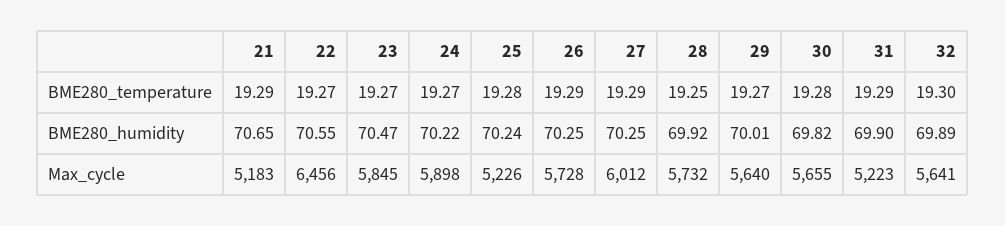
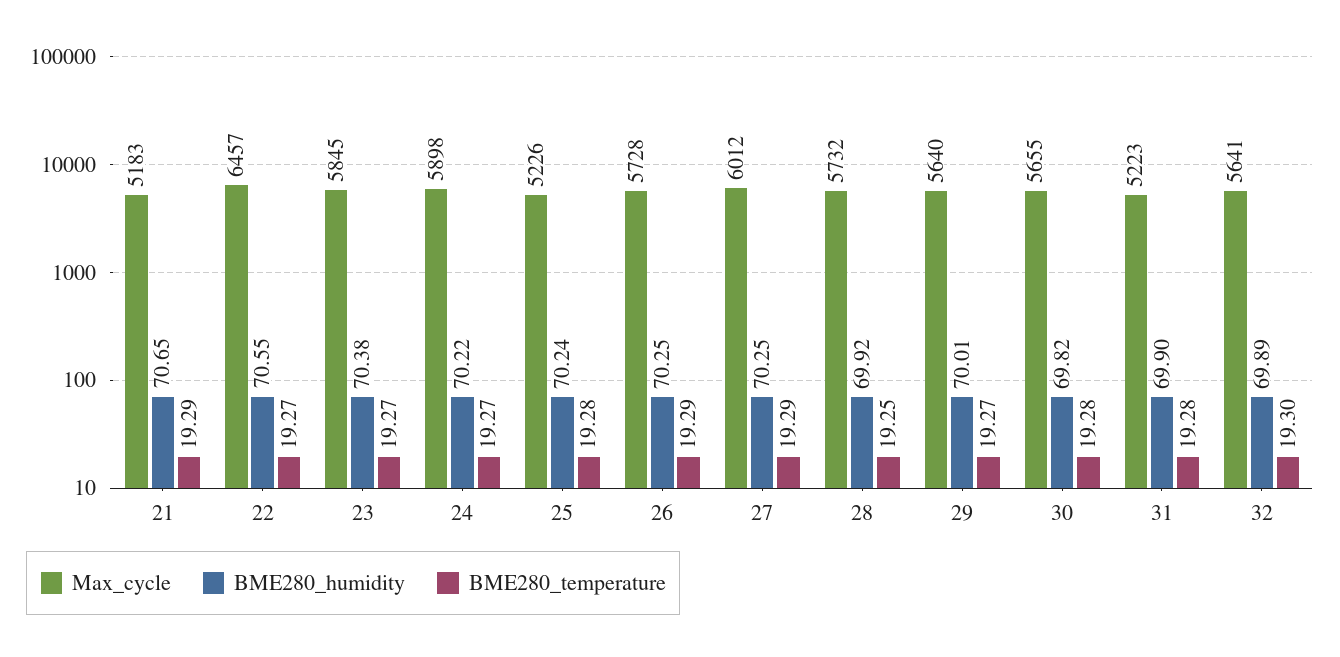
BME280_temperature, 31: 19.29 -> 19.28
BME280_humidity, 23: 70.47 -> 70.38
Max_cycle, 22: 6456 -> 6457

